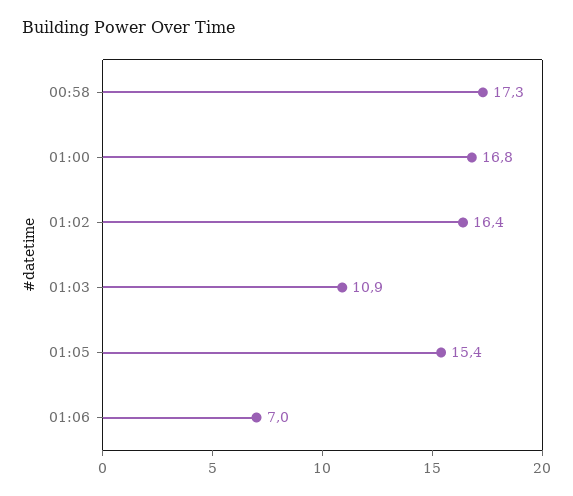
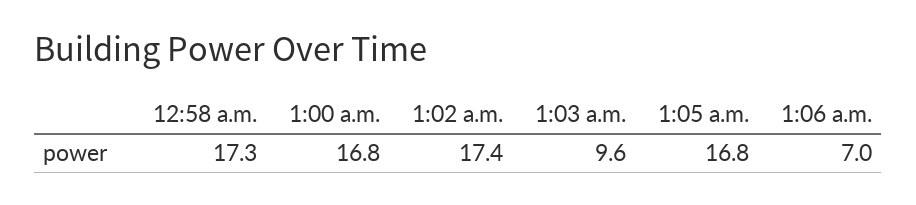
01:02: 16.4 -> 17.4
01:03: 10.9 -> 9.6
01:05: 15.4 -> 16.8

